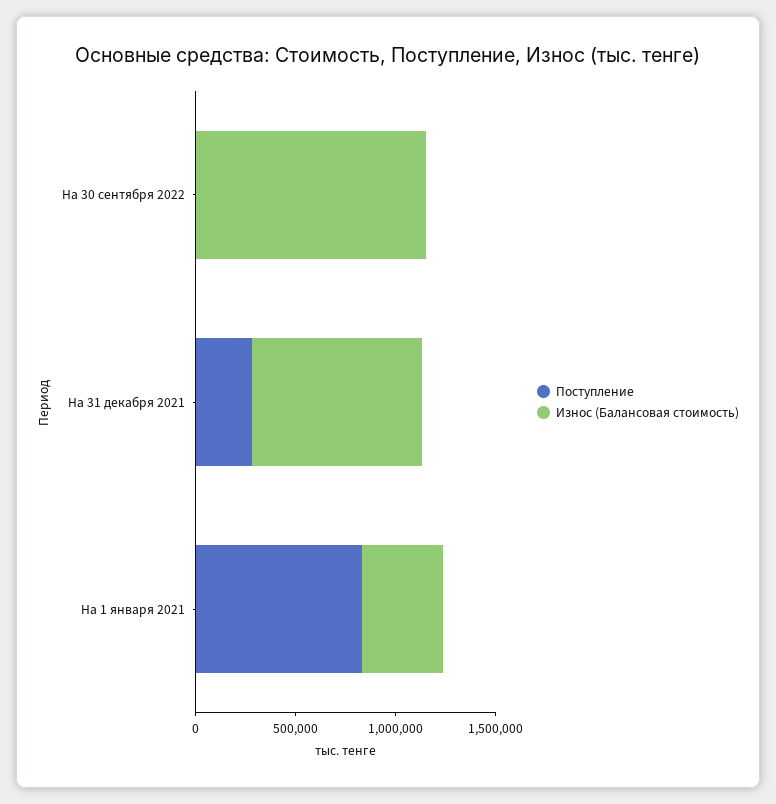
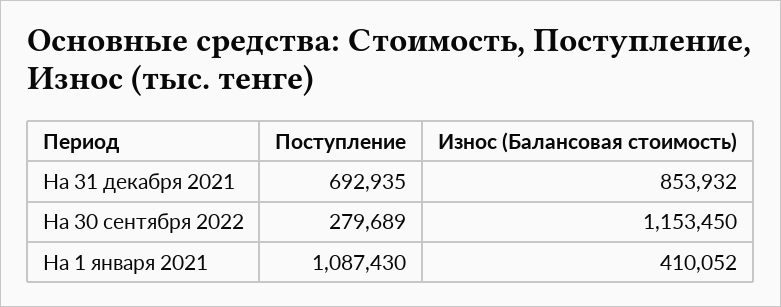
Поступление, На 30 сентября 2022: 0 -> 279689
Поступление, На 31 декабря 2021: 300000 -> 692935
Поступление, На 1 января 2021: 800000 -> 1087430

